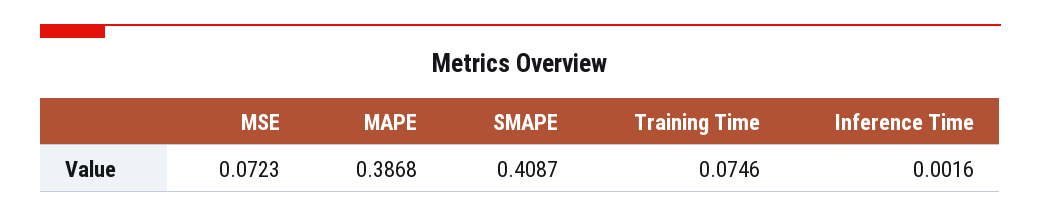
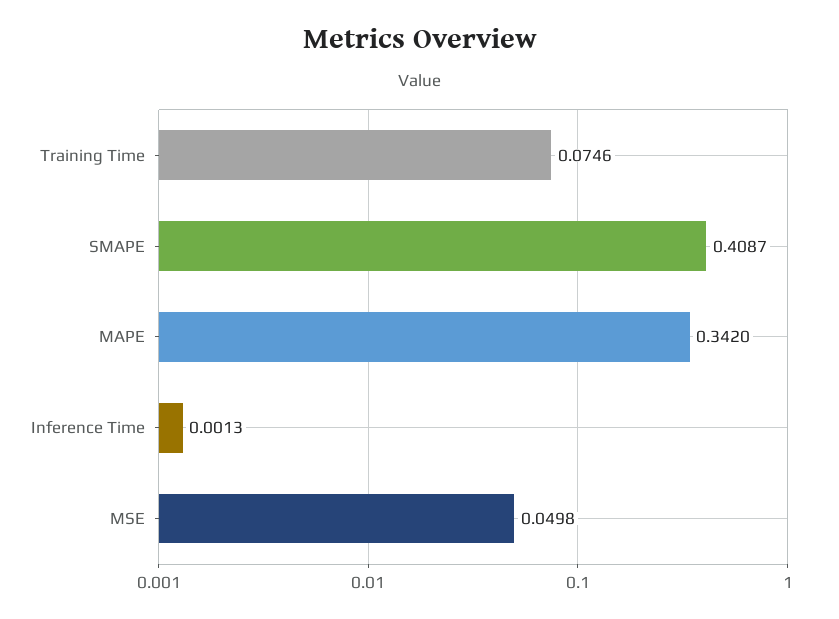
MSE: 0.0723 -> 0.0498
MAPE: 0.3868 -> 0.342
Inference Time: 0.0016 -> 0.0013

